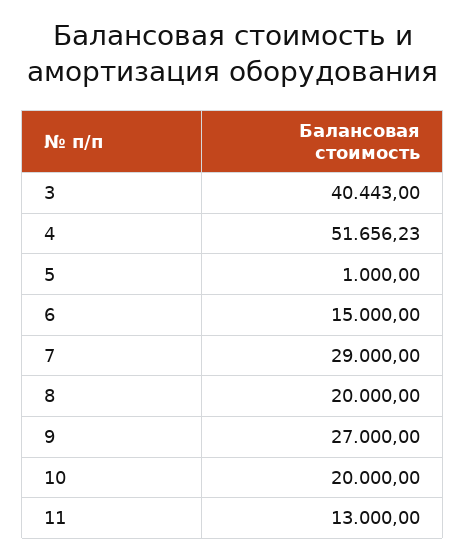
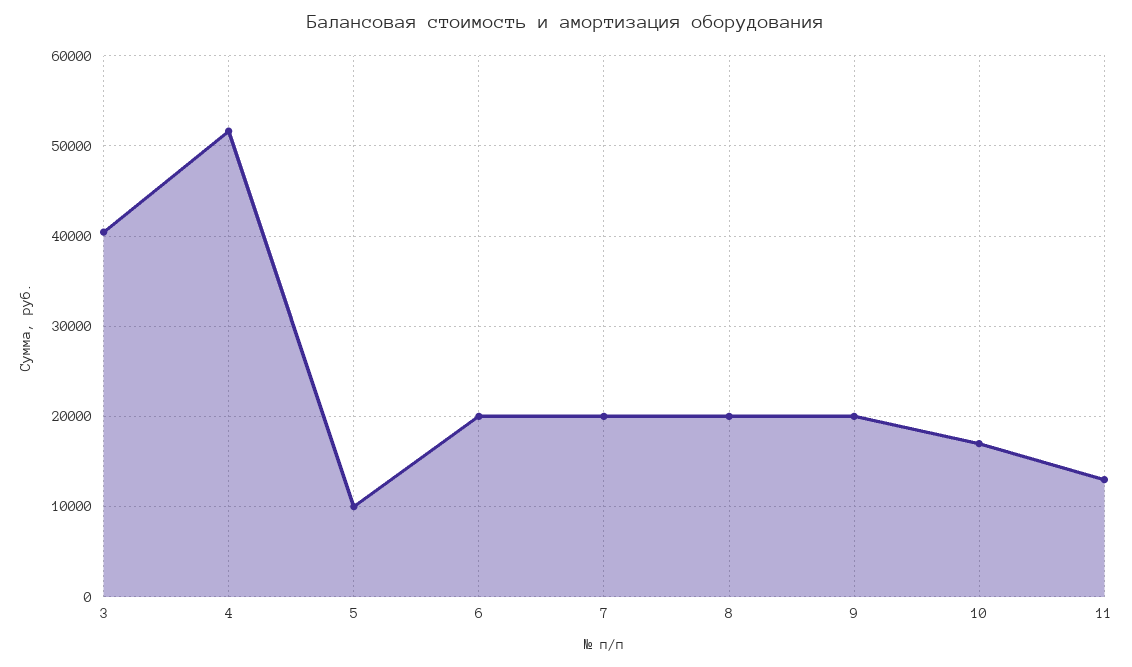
5: 1000 -> 10000
6: 15000 -> 20000
7: 29000 -> 20000
9: 27000 -> 20000
10: 20000 -> 17000

